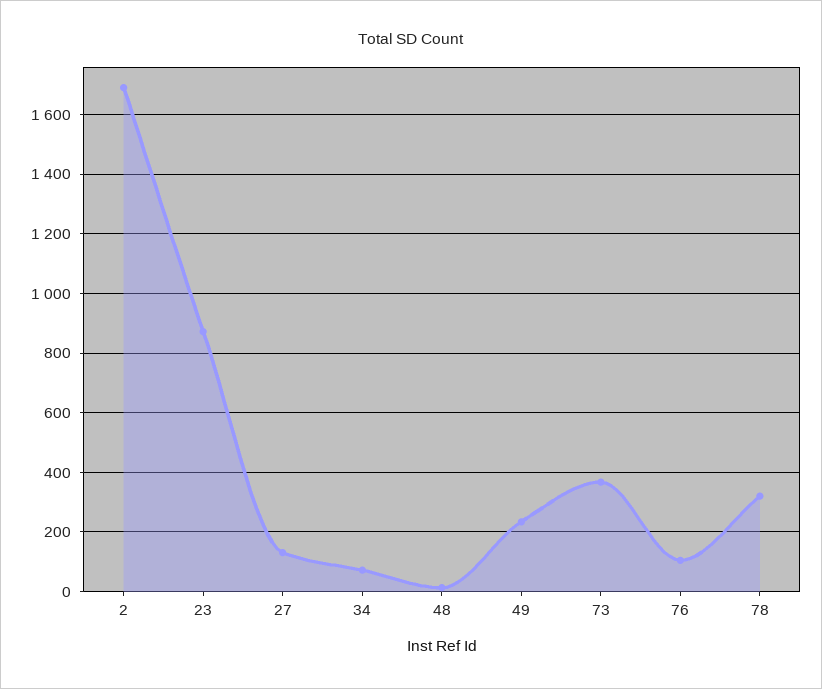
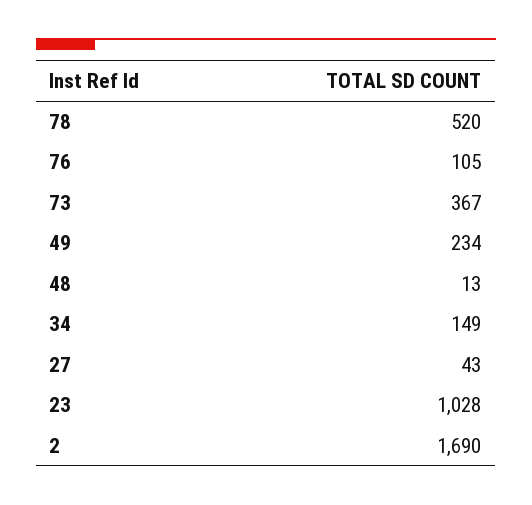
23: 875 -> 1028
27: 125 -> 43
34: 75 -> 149
78: 325 -> 520

